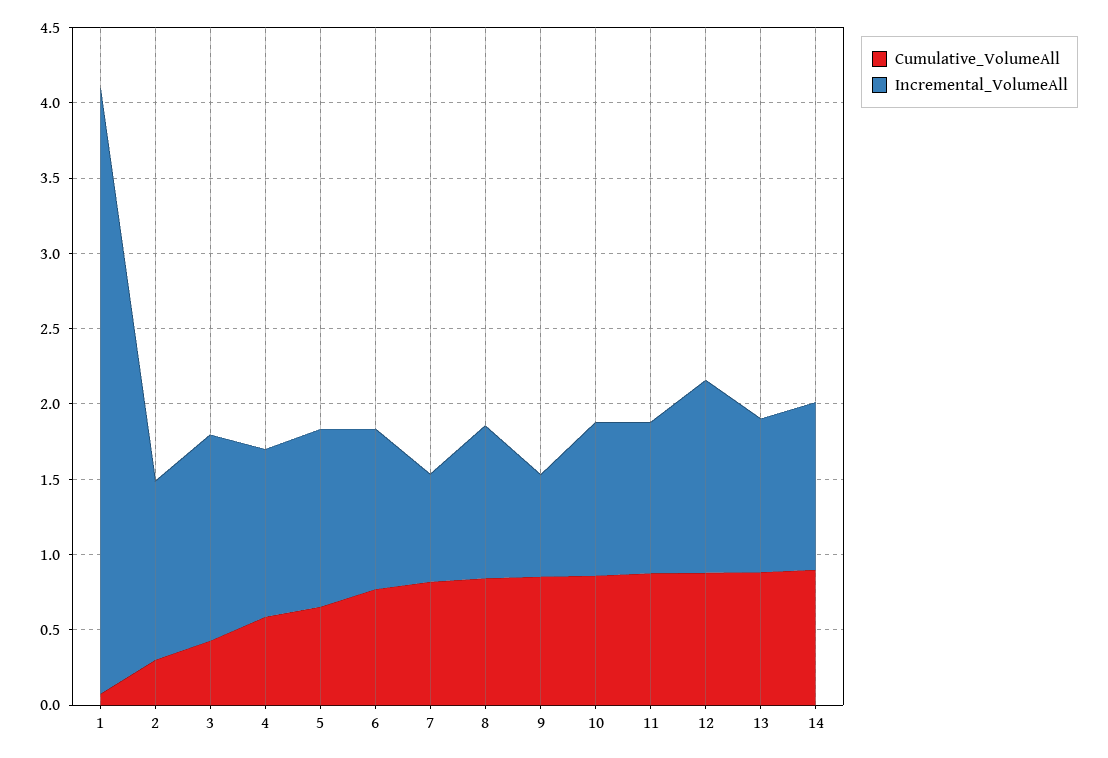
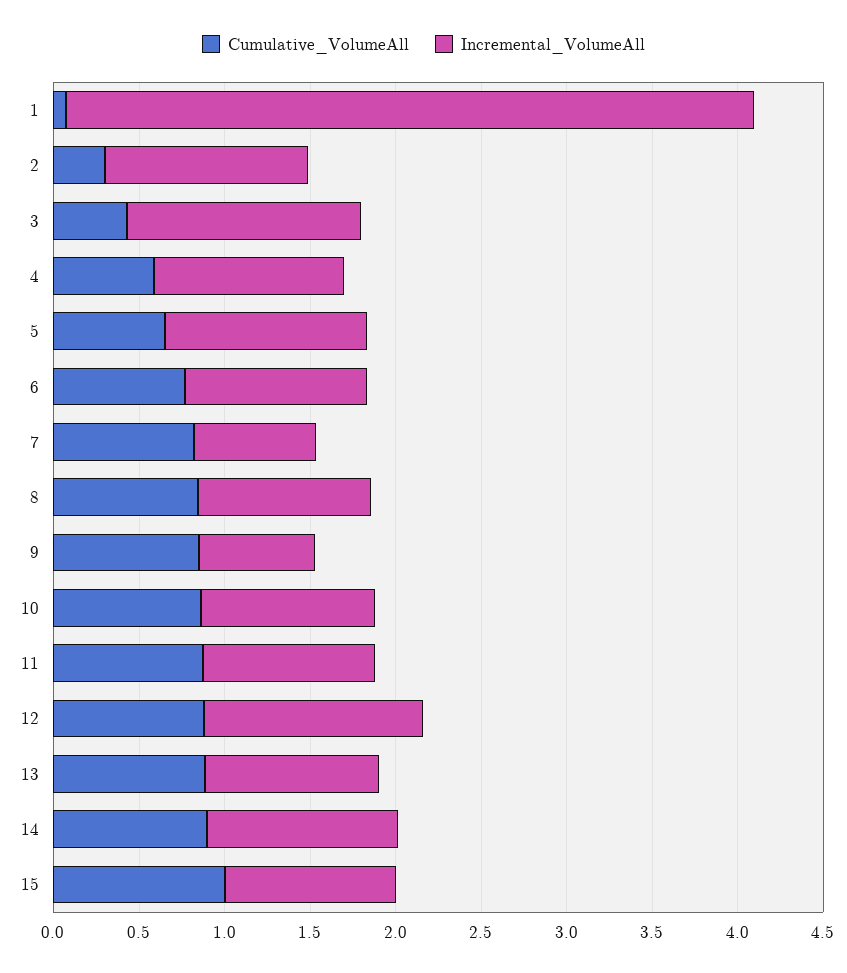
Cumulative_VolumeAll, 15: none -> 1
Incremental_VolumeAll, 15: none -> 1

